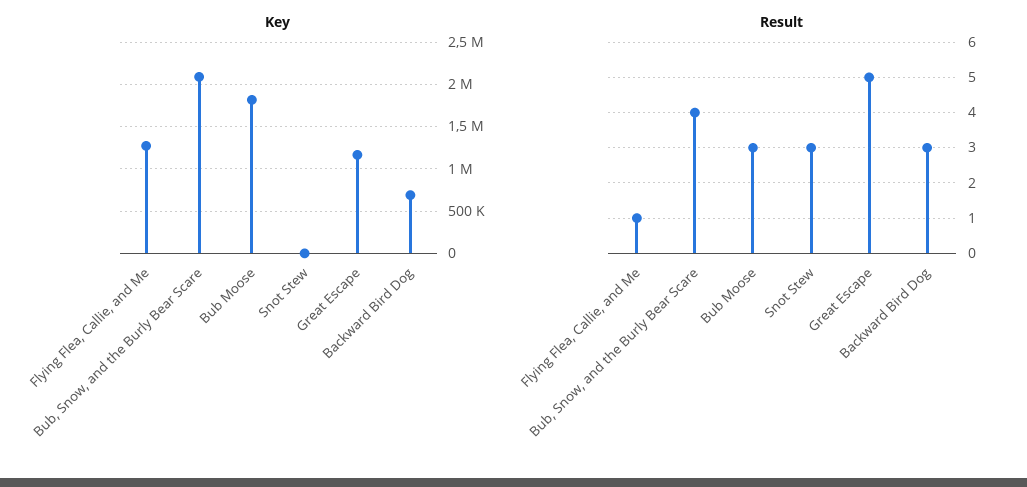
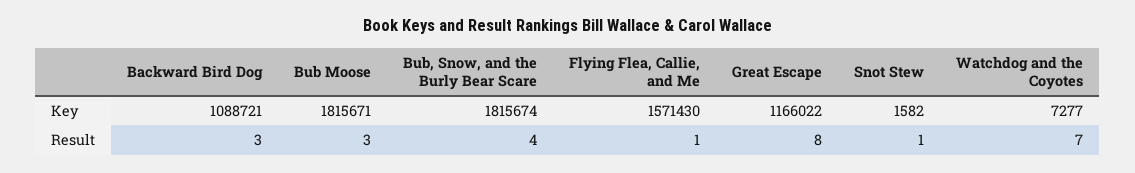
Key, Flying Flea, Callie, and Me: 1300000 -> 1571430
Key, Bub, Snow, and the Burly Bear Scare: 2100000 -> 1815674
Key, Backward Bird Dog: 700000 -> 1088721
Result, Snot Stew: 3 -> 1
Result, Great Escape: 5 -> 8
Key, Watchdog and the Coyotes: none -> 7277
Result, Watchdog and the Coyotes: none -> 7

